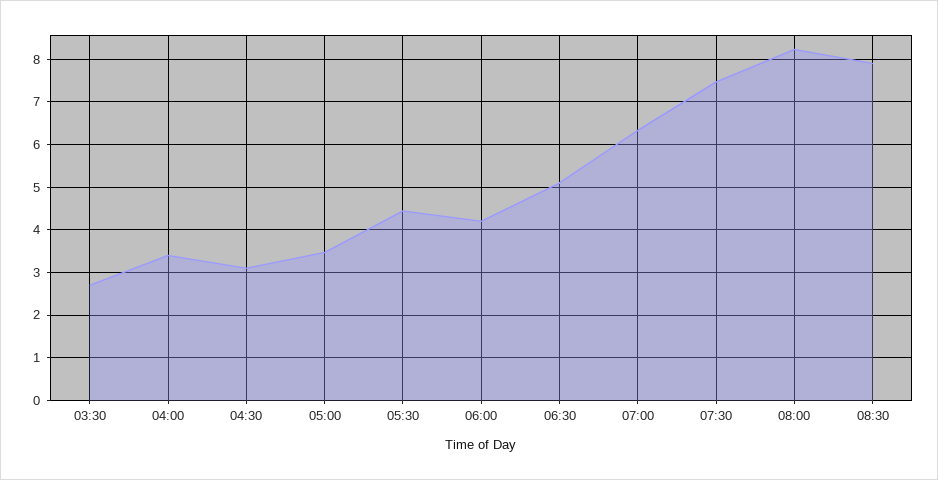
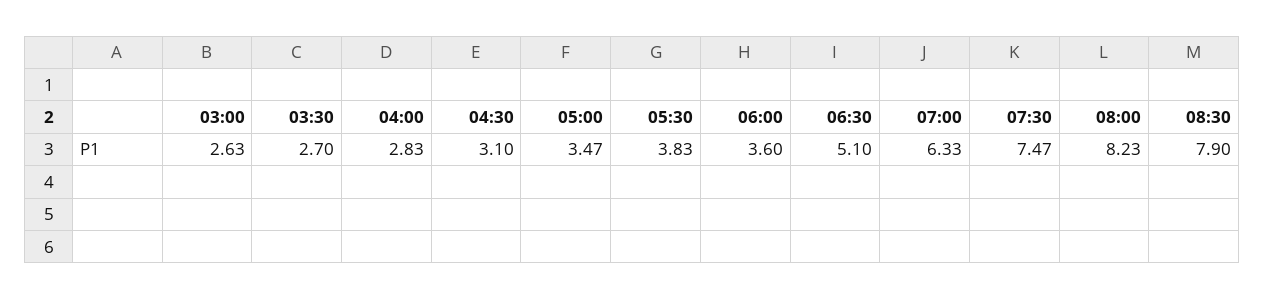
04:00: 3.4 -> 2.83
05:30: 4.4 -> 3.83
06:00: 4.2 -> 3.6
03:00: none -> 2.63

